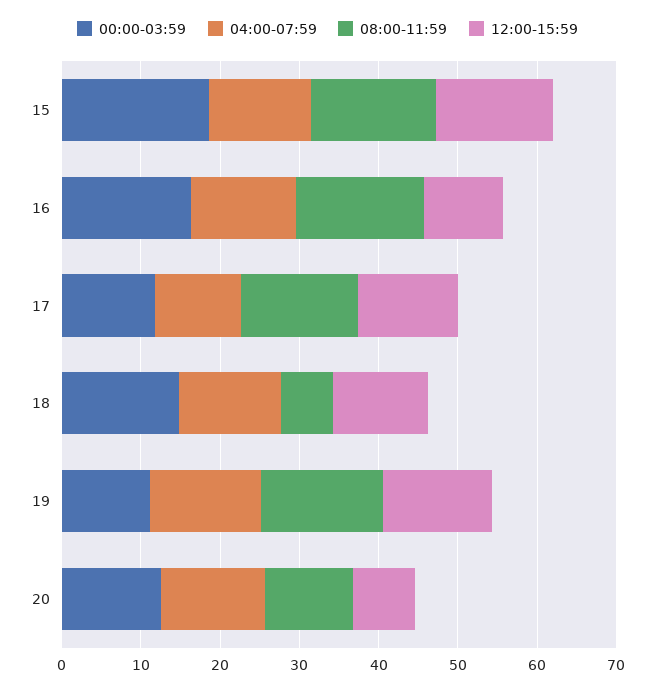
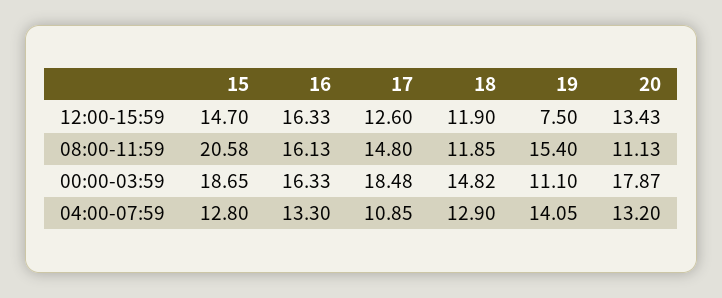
08:00-11:59, 15: 16 -> 20.58
12:00-15:59, 16: 10 -> 16.33
00:00-03:59, 17: 12 -> 18.48
08:00-11:59, 18: 6 -> 11.85
12:00-15:59, 19: 14 -> 7.5
00:00-03:59, 20: 12 -> 17.87
12:00-15:59, 20: 8 -> 13.43

